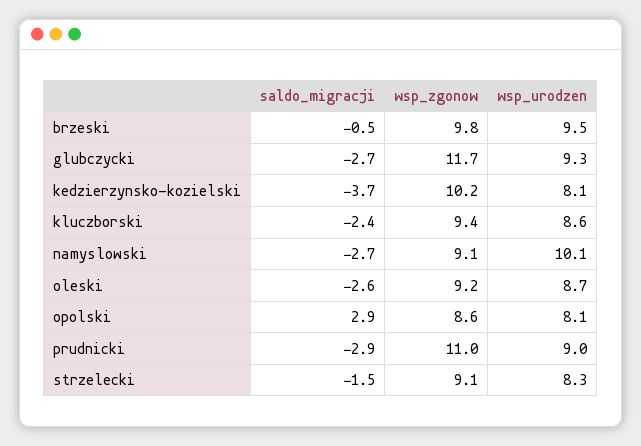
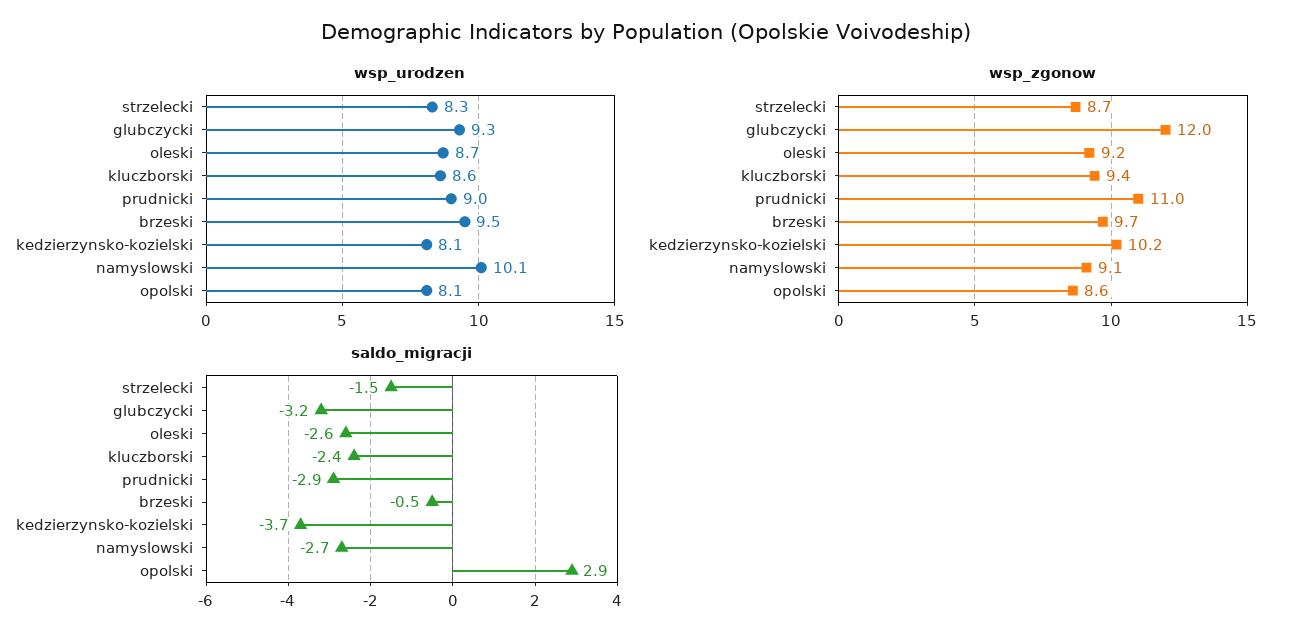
wsp_zgonow, brzeski: 9.8 -> 9.7
saldo_migracji, glubczycki: -2.7 -> -3.2
wsp_zgonow, glubczycki: 11.7 -> 12
wsp_zgonow, strzelecki: 9.1 -> 8.7

